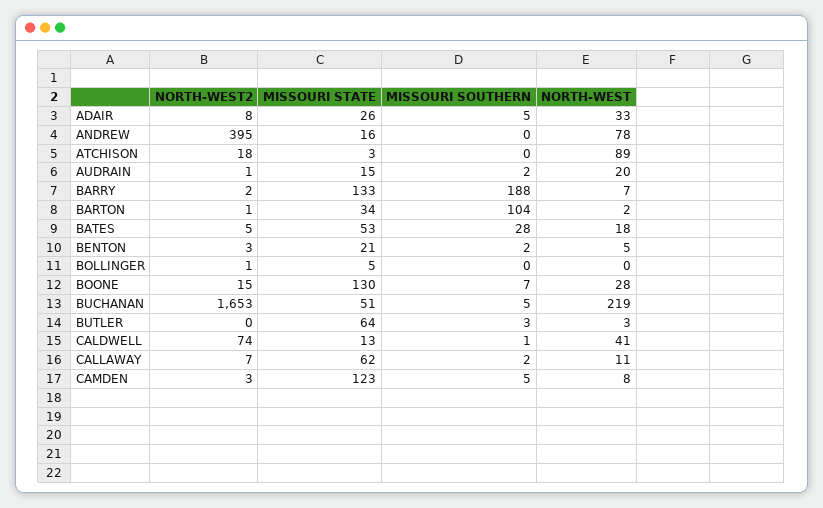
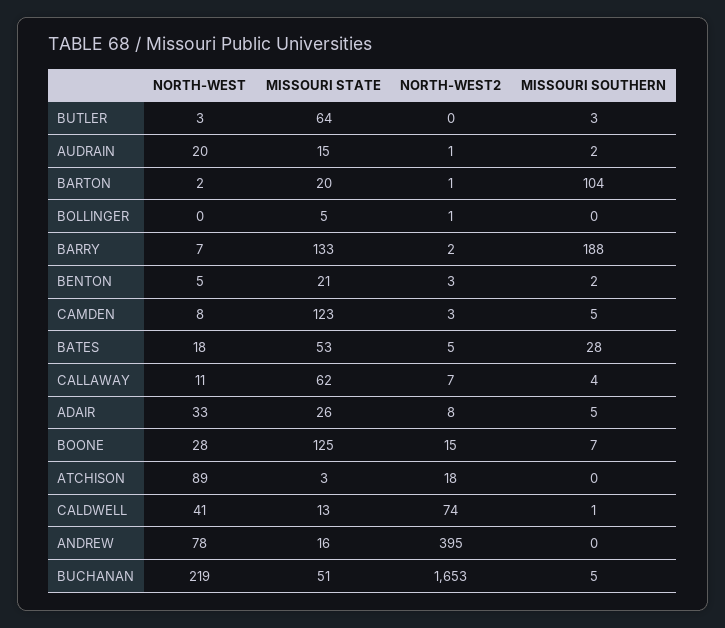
MISSOURI STATE, BARTON: 34 -> 20
MISSOURI STATE, BOONE: 130 -> 125
MISSOURI SOUTHERN, CALLAWAY: 2 -> 4

